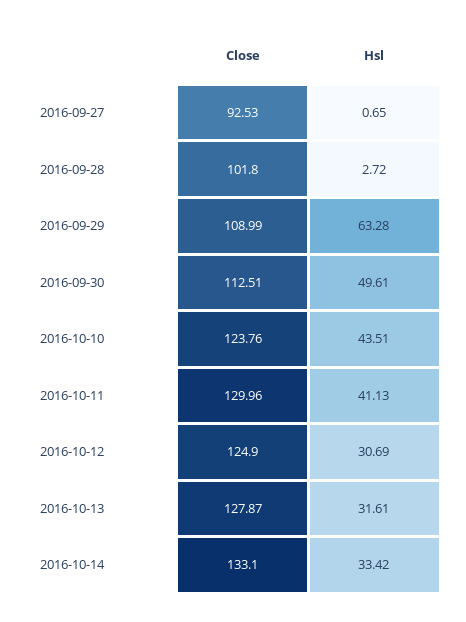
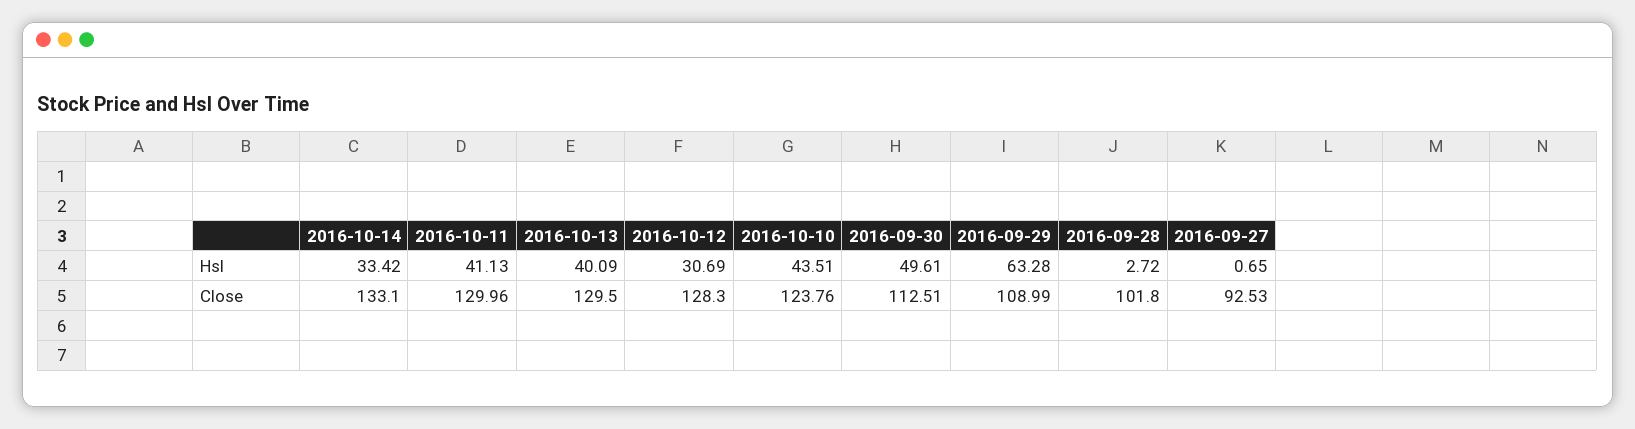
Close, 2016-10-12: 124.9 -> 128.3
Close, 2016-10-13: 127.87 -> 129.5
Hsl, 2016-10-13: 31.61 -> 40.09

